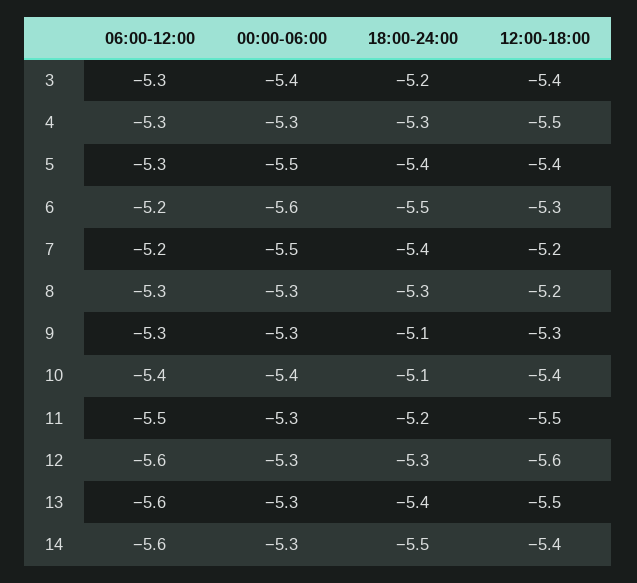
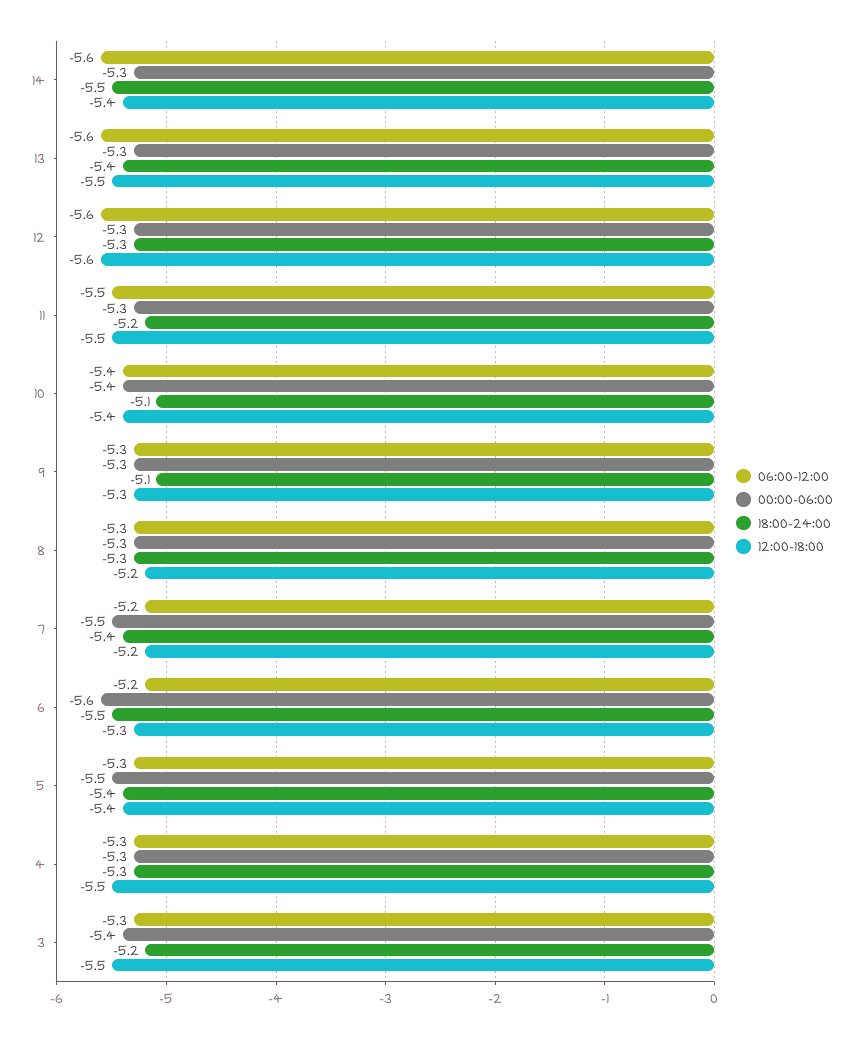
12:00-18:00, 3: -5.4 -> -5.5

